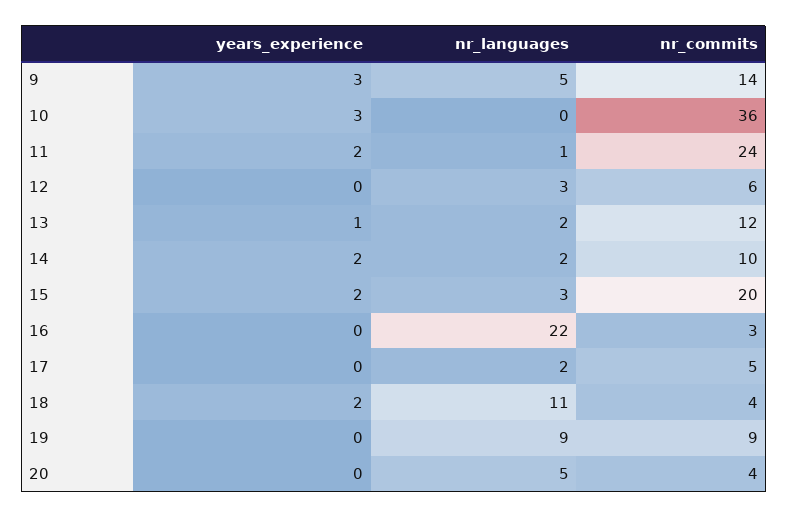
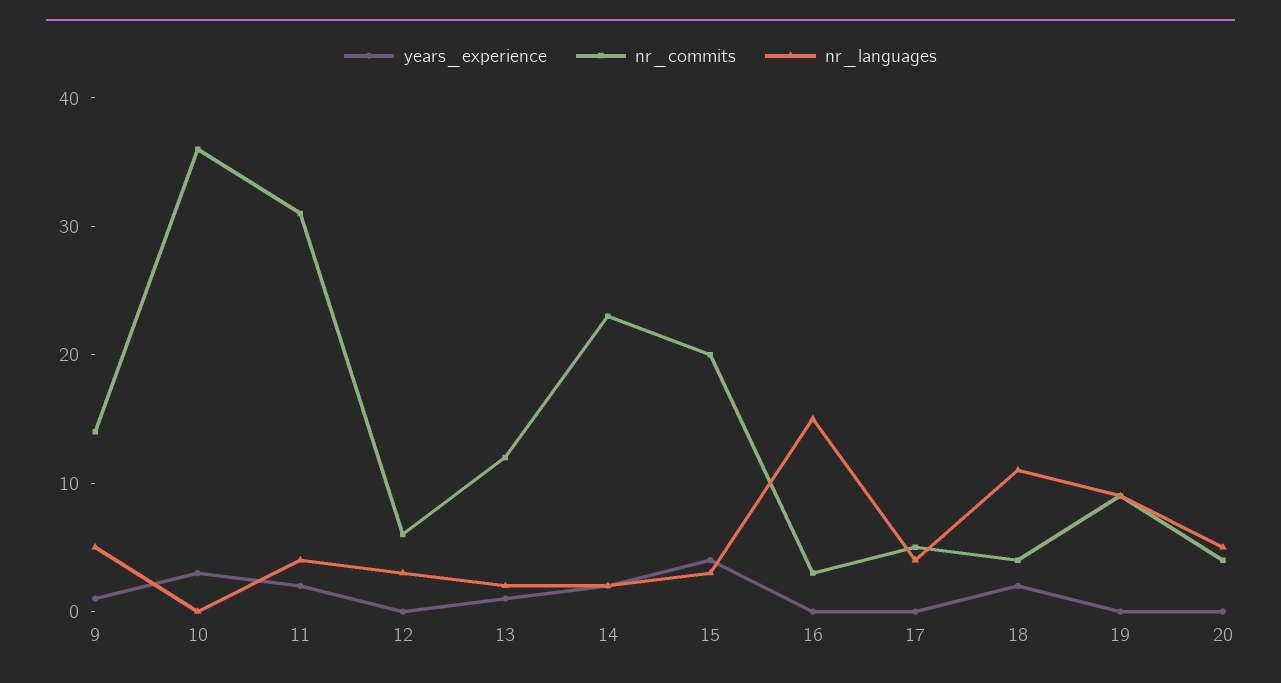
years_experience, 9: 3 -> 1
nr_languages, 11: 1 -> 4
nr_commits, 11: 24 -> 31
nr_commits, 14: 10 -> 23
years_experience, 15: 2 -> 4
nr_languages, 16: 22 -> 15
nr_languages, 17: 2 -> 4

